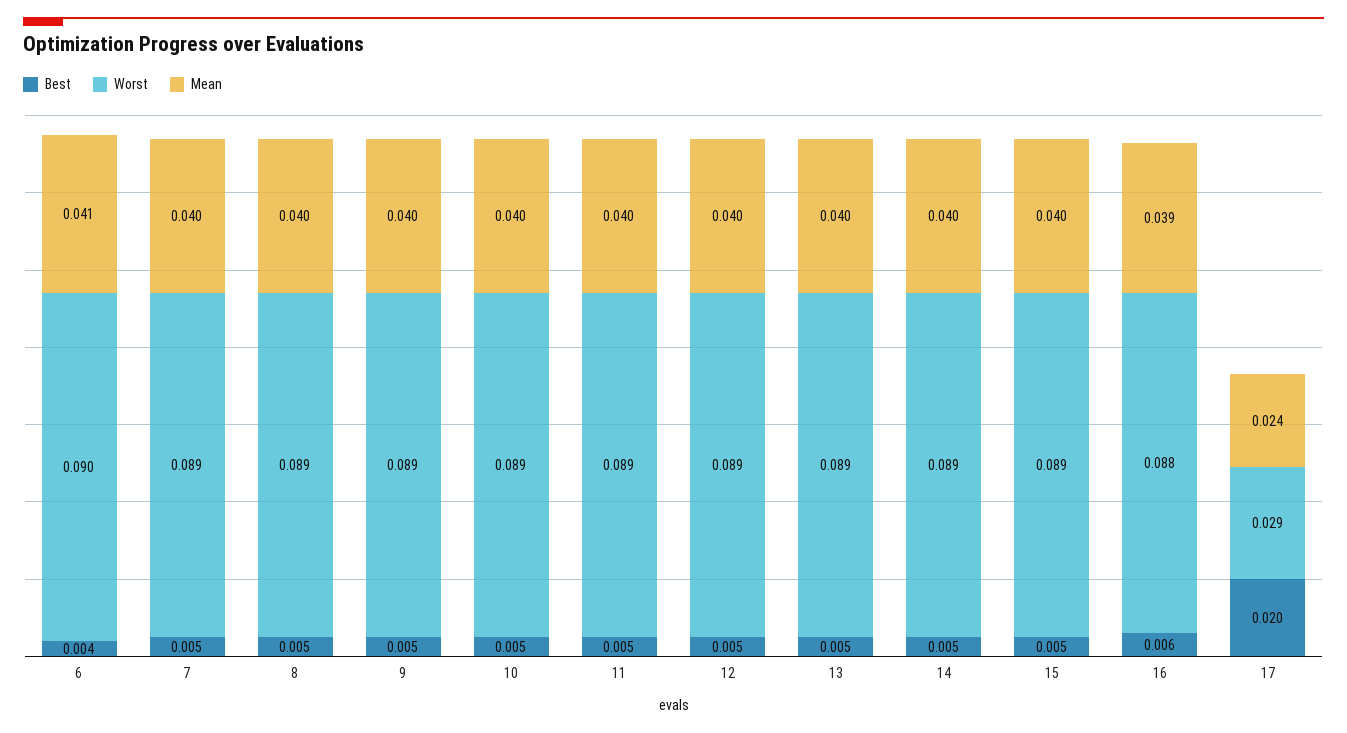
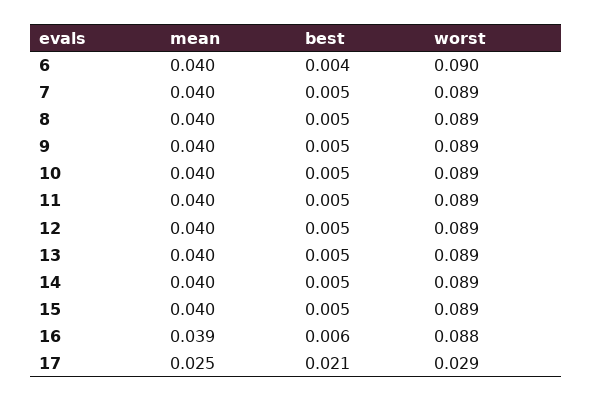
Mean, 6: 0.041 -> 0.04
Best, 17: 0.02 -> 0.021
Mean, 17: 0.024 -> 0.025

